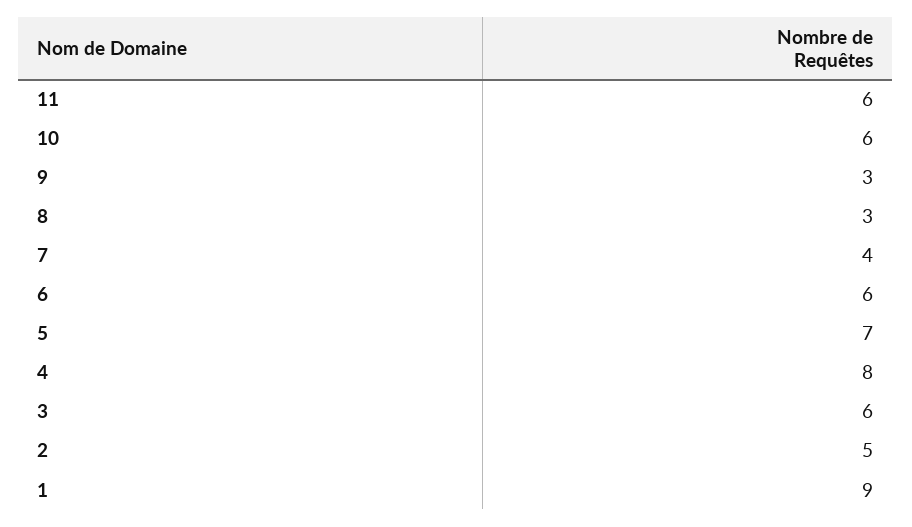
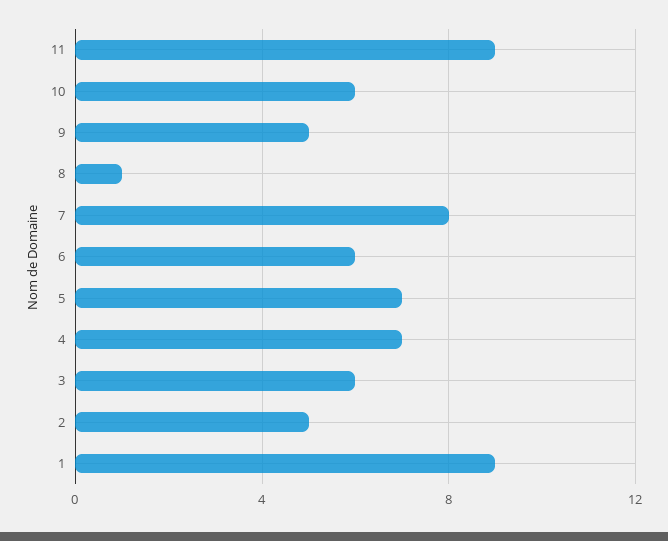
11: 6 -> 9
9: 3 -> 5
8: 3 -> 1
7: 4 -> 8
4: 8 -> 7

